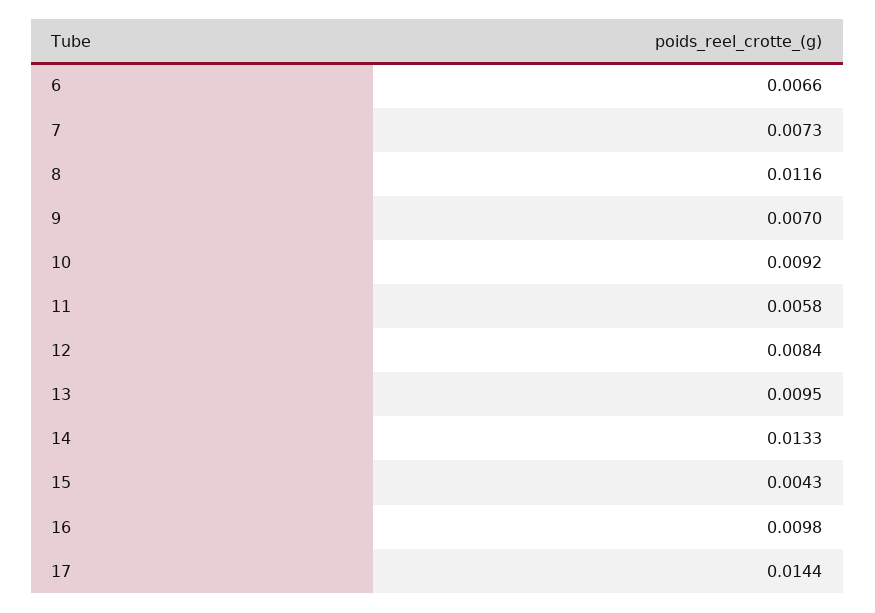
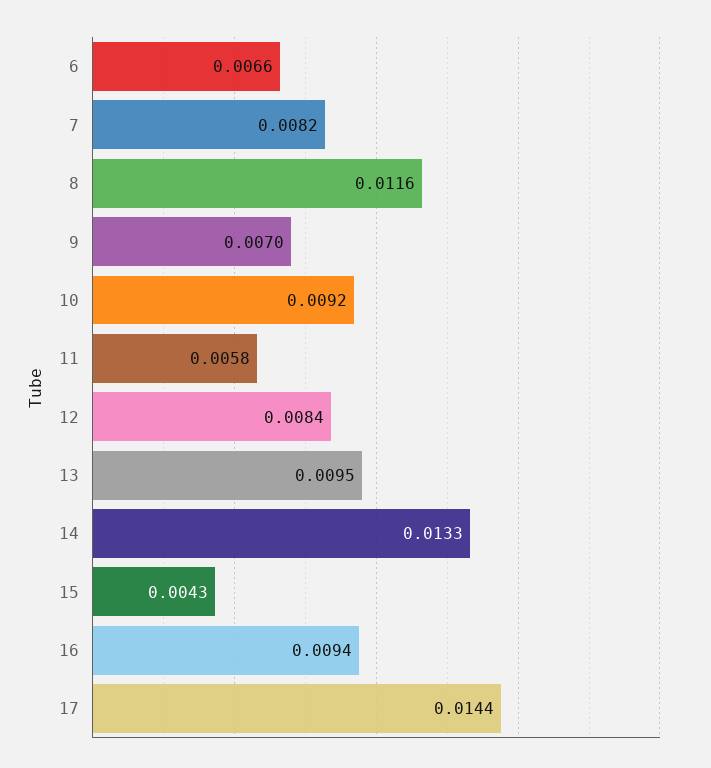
7: 0.0073 -> 0.0082
16: 0.0098 -> 0.0094

